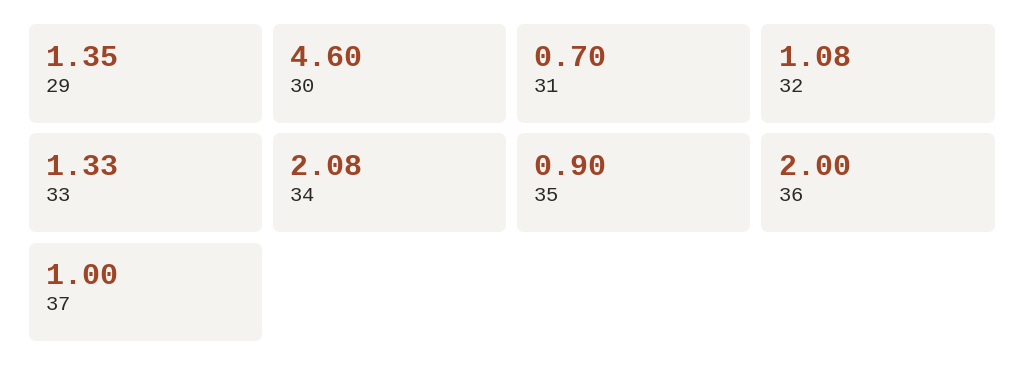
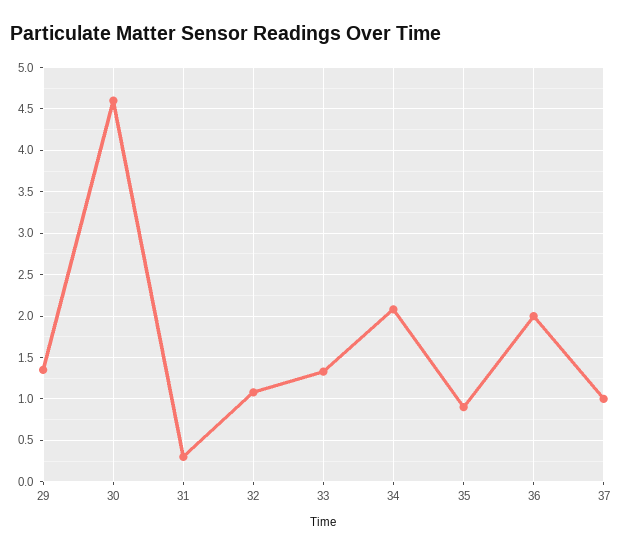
31: 0.7 -> 0.3

